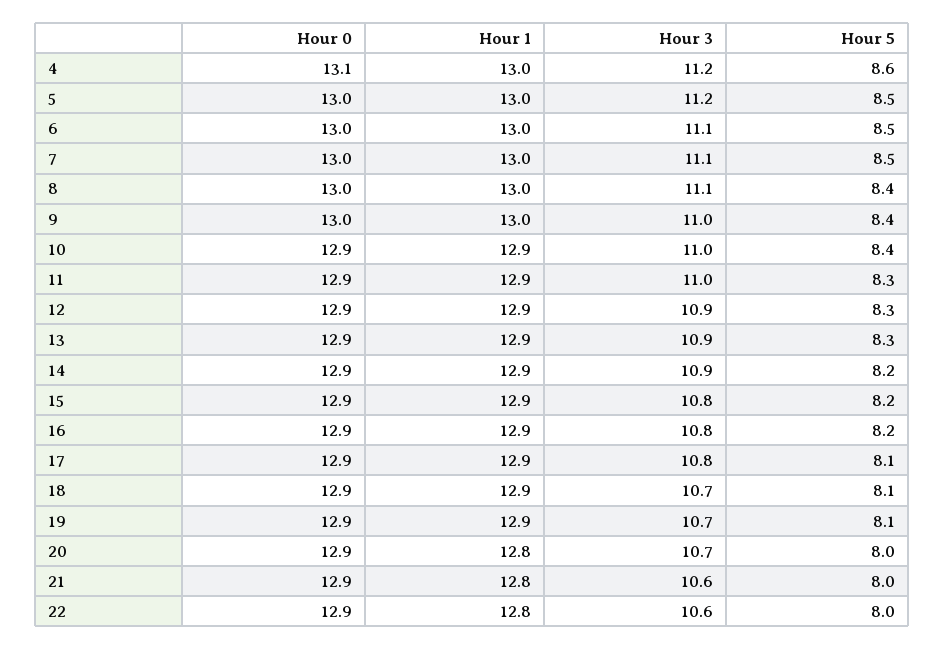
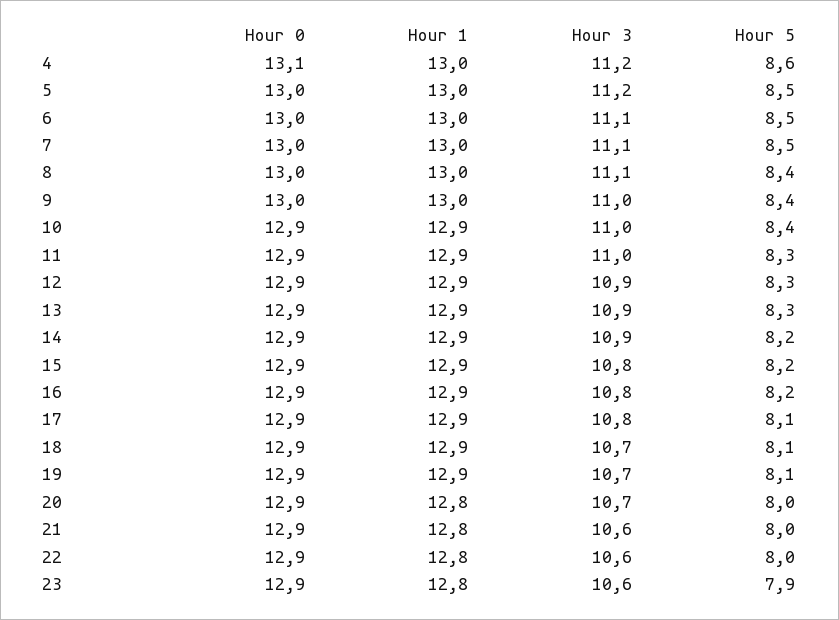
Hour 0, 23: none -> 12.9
Hour 1, 23: none -> 12.8
Hour 3, 23: none -> 10.6
Hour 5, 23: none -> 7.9

